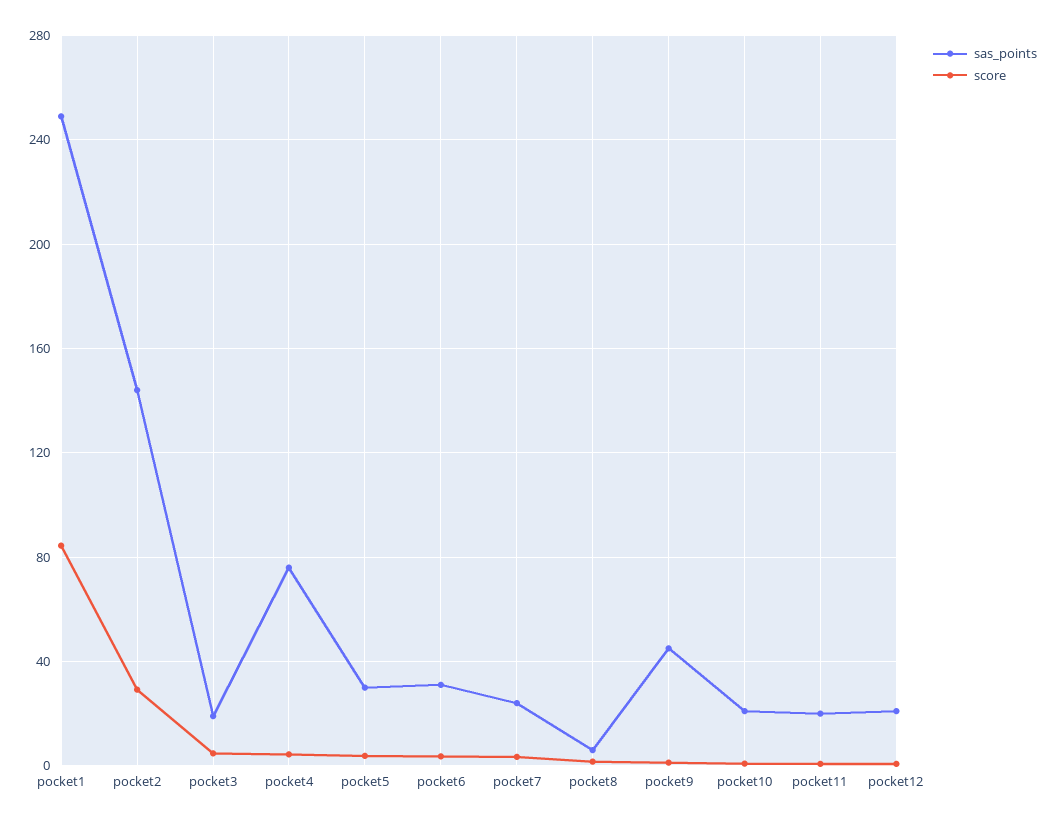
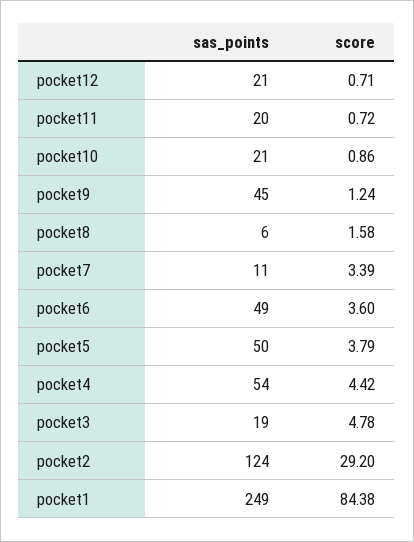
sas_points, pocket2: 145 -> 124
sas_points, pocket4: 75 -> 54
sas_points, pocket5: 30 -> 50
sas_points, pocket6: 30 -> 49
sas_points, pocket7: 25 -> 11

